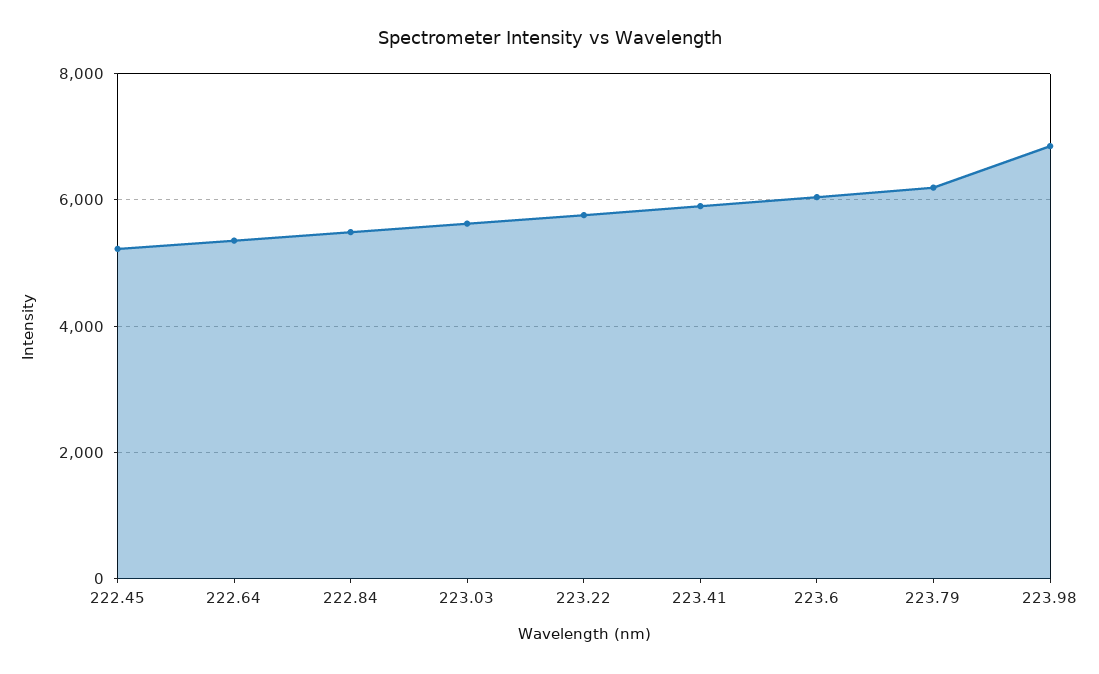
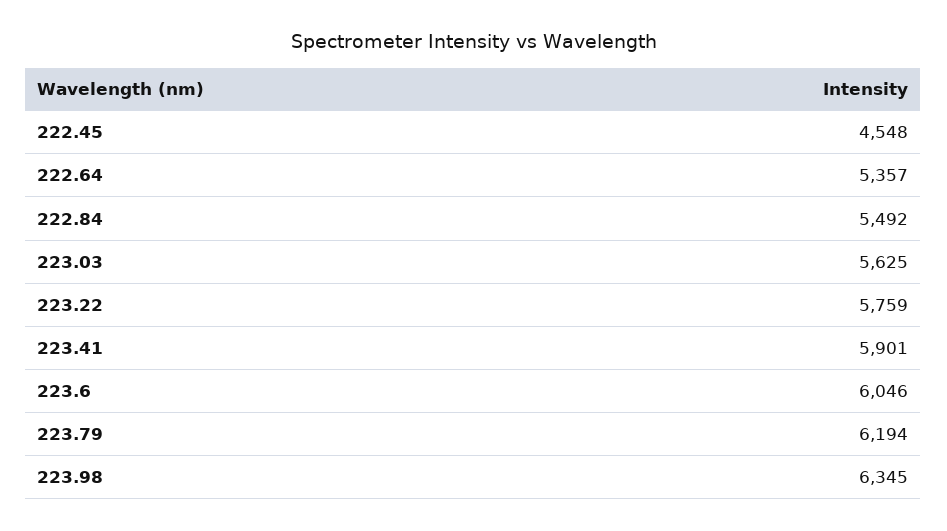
222.45: 5200 -> 4548
223.98: 6800 -> 6345

